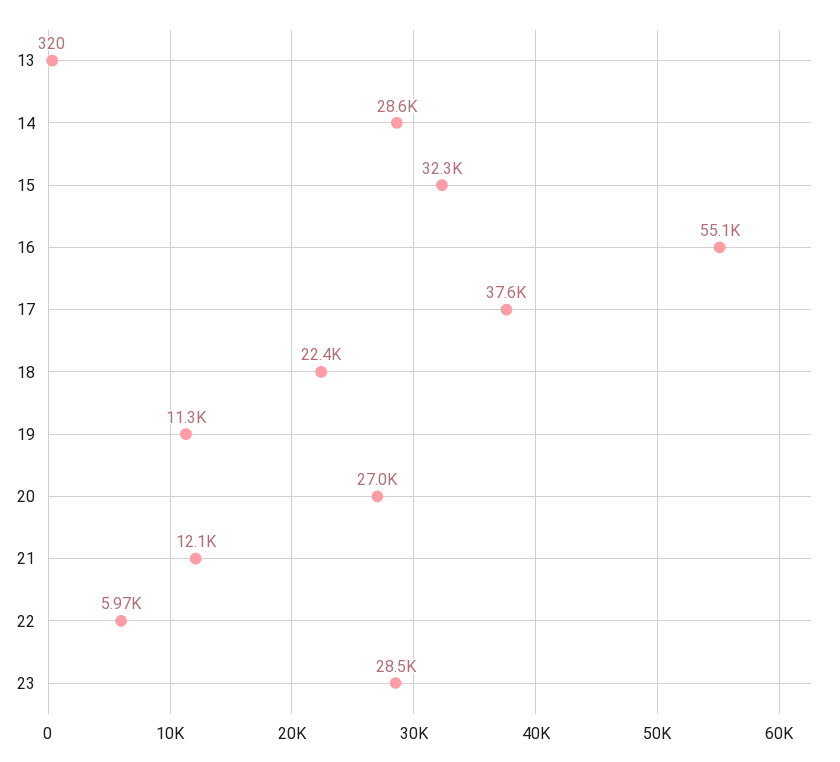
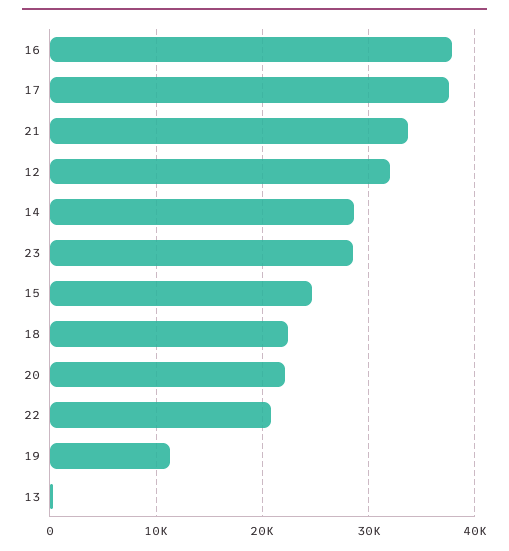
15: 32300 -> 25000
16: 55100 -> 38000
20: 27000 -> 22000
21: 12100 -> 34000
22: 5970 -> 21000
12: none -> 32000

